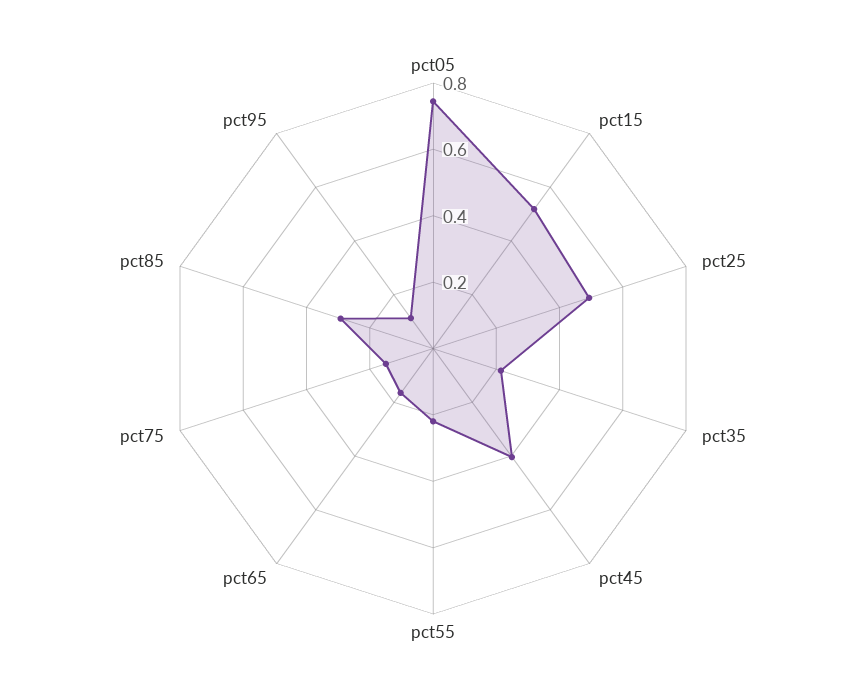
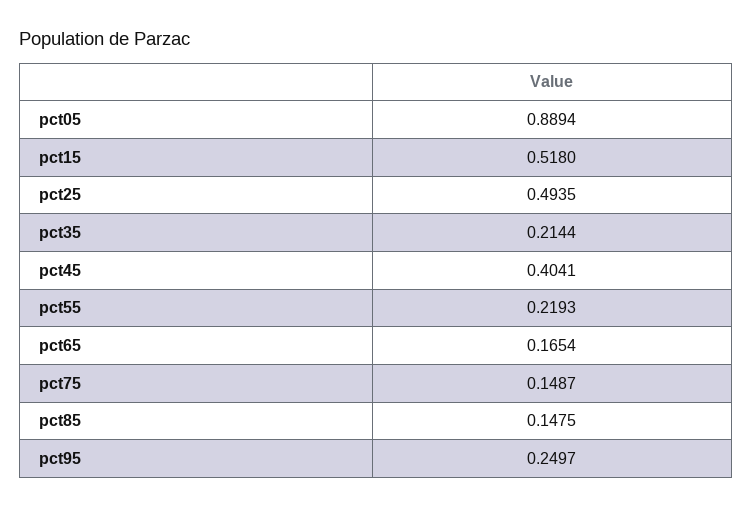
pct05: 0.75 -> 0.8894
pct85: 0.3 -> 0.1475
pct95: 0.1 -> 0.2497

